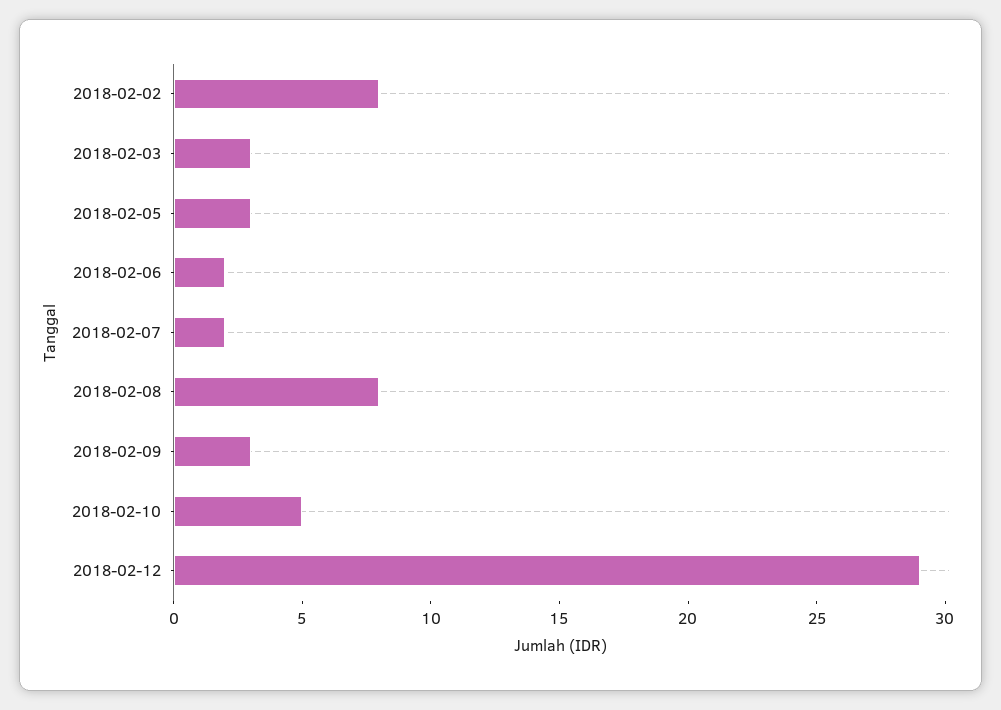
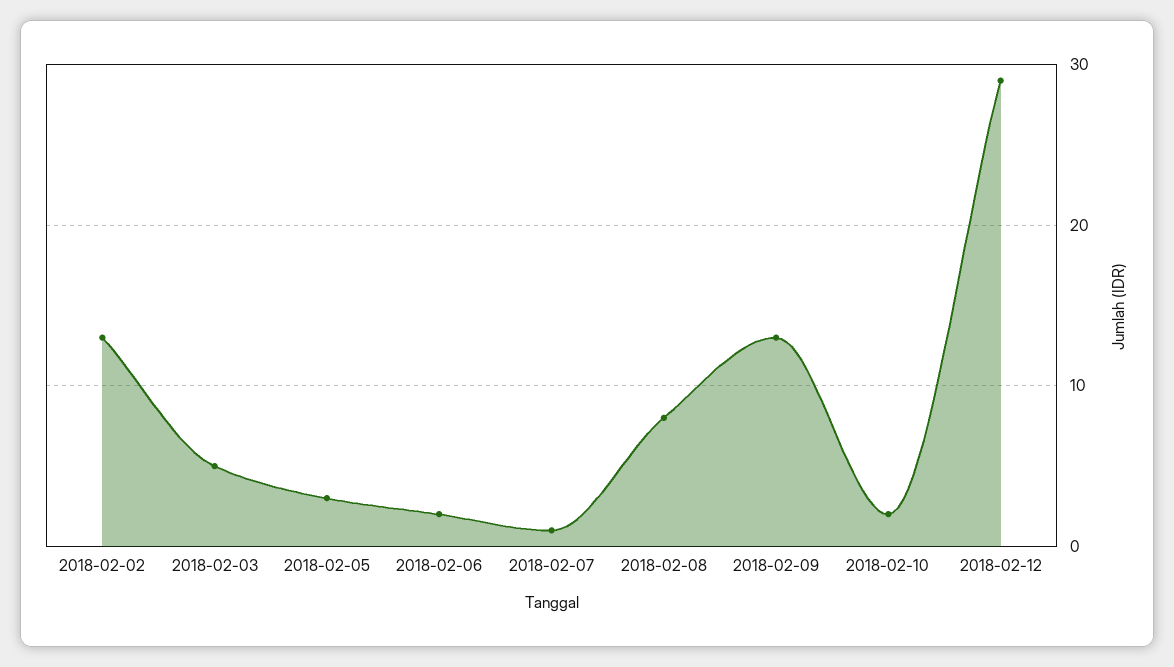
2018-02-02: 8 -> 13
2018-02-03: 3 -> 5
2018-02-07: 2 -> 1
2018-02-09: 3 -> 13
2018-02-10: 5 -> 2

